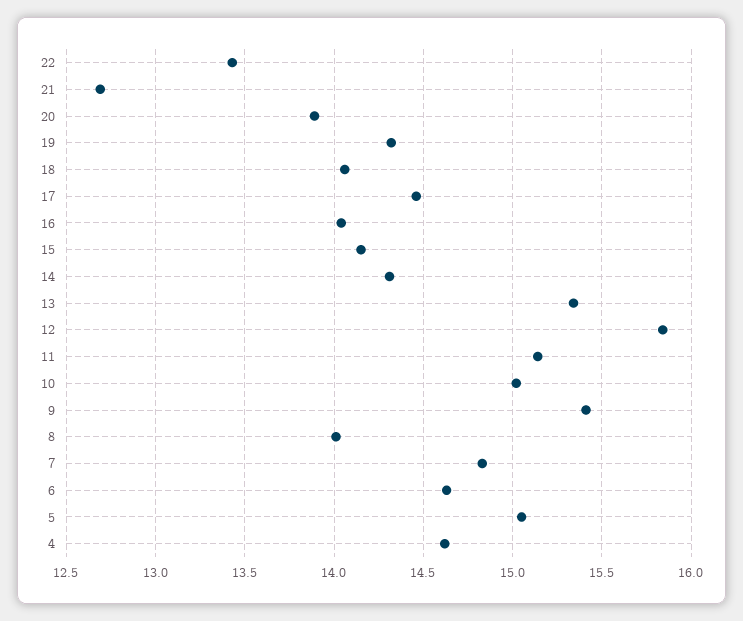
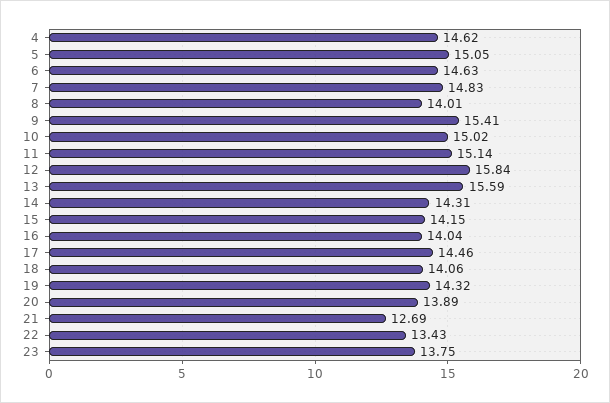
13: 15.35 -> 15.59
23: none -> 13.75

